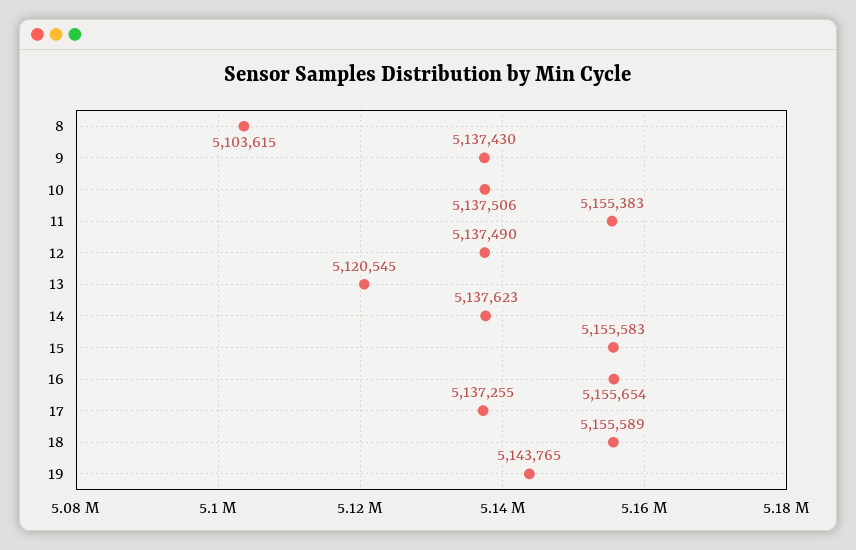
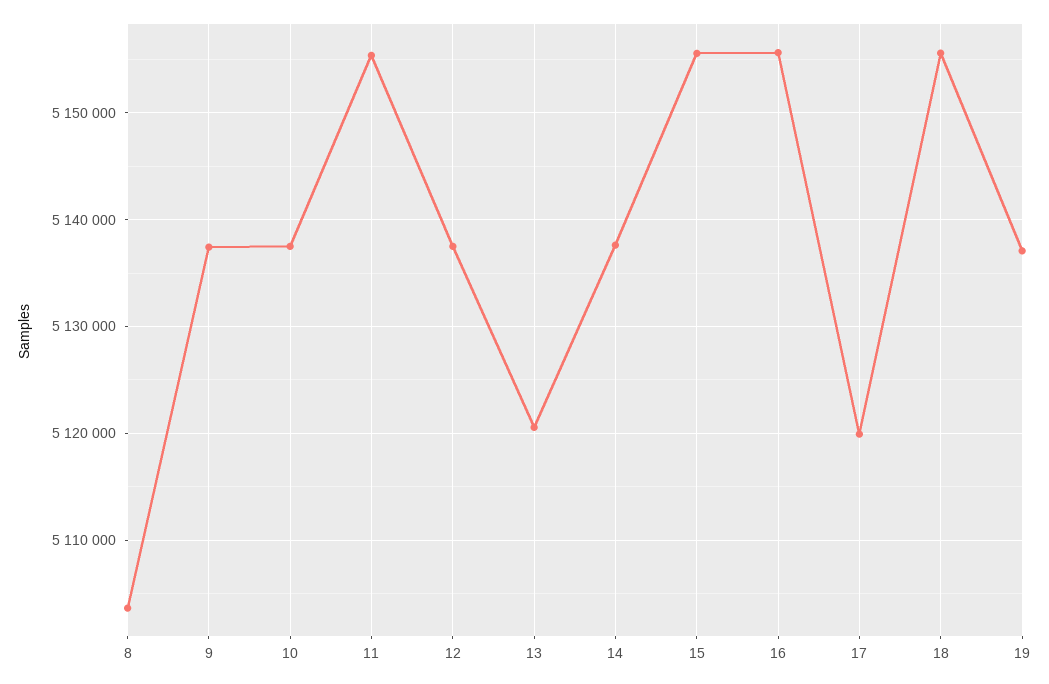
17: 5137255 -> 5120000
19: 5143765 -> 5137000

